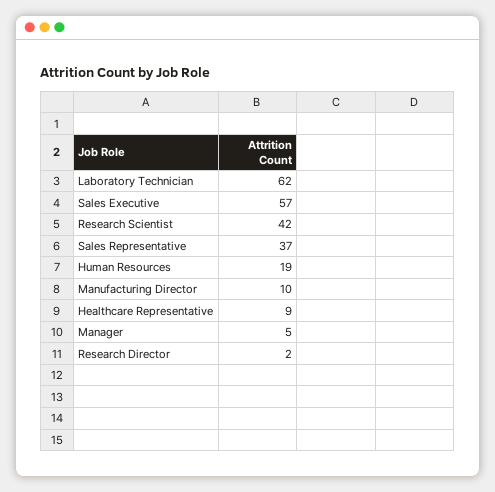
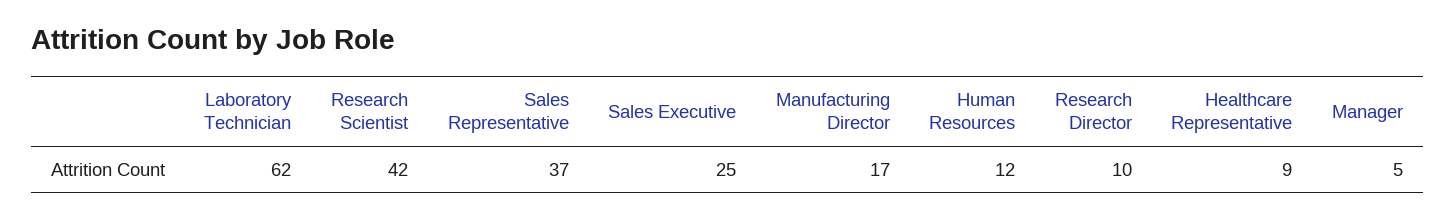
Sales Executive: 57 -> 25
Human Resources: 19 -> 12
Manufacturing Director: 10 -> 17
Research Director: 2 -> 10

